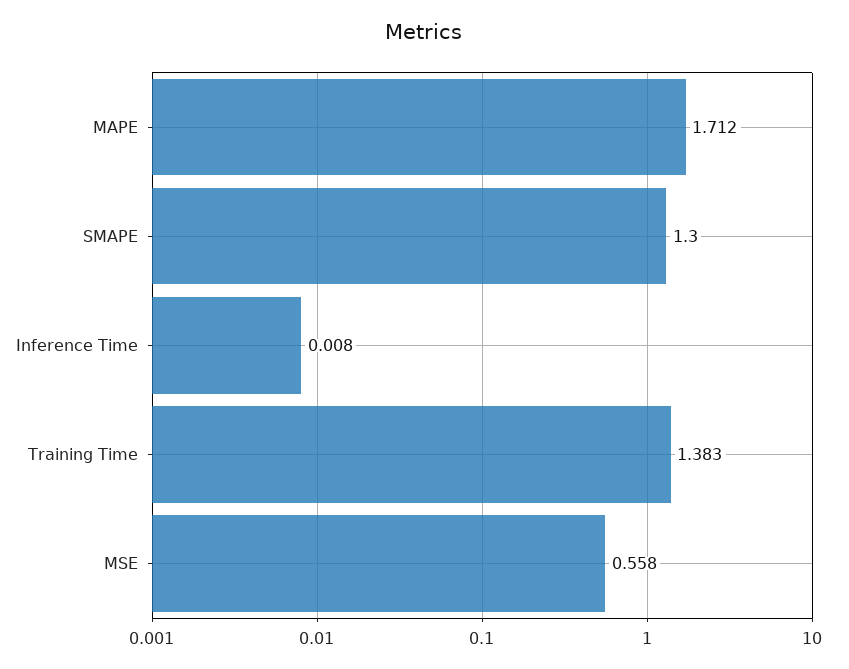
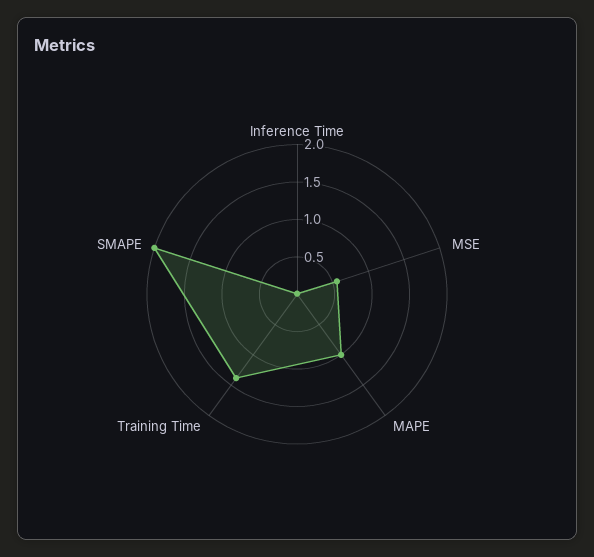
MAPE: 1.712 -> 1
SMAPE: 1.3 -> 2

